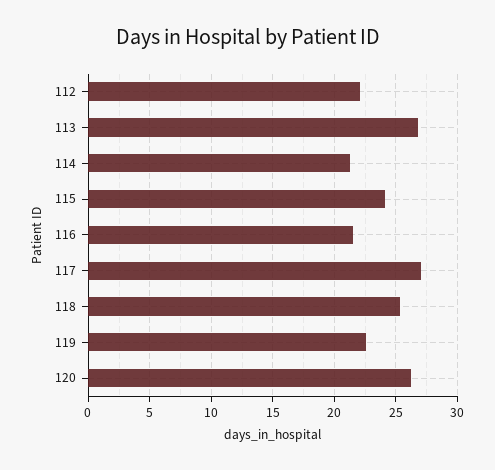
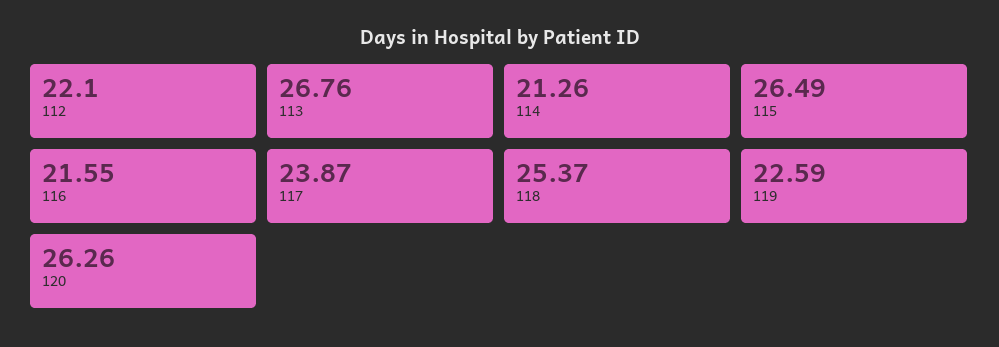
115: 24 -> 26.49
117: 27 -> 23.87

